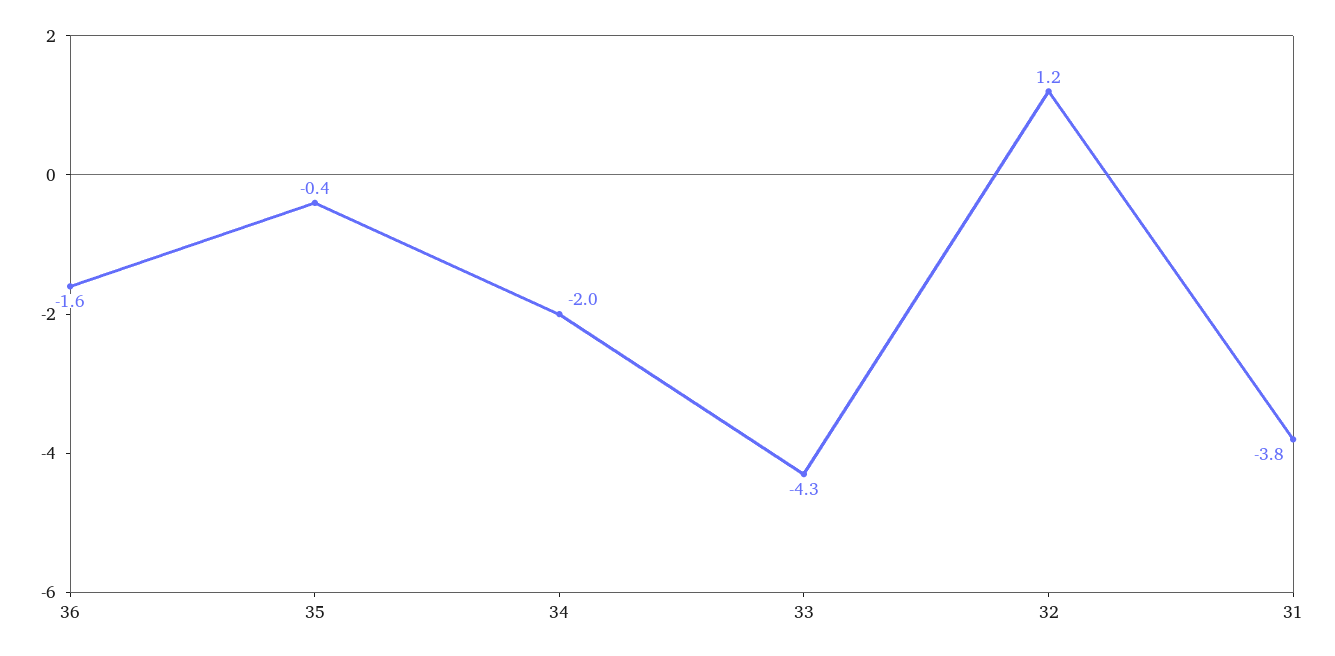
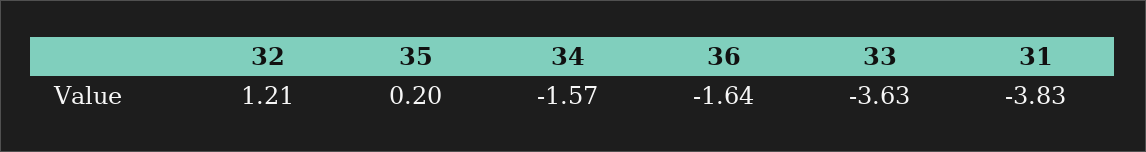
35: -0.4 -> 0.2
34: -2 -> -1.57
33: -4.3 -> -3.63

